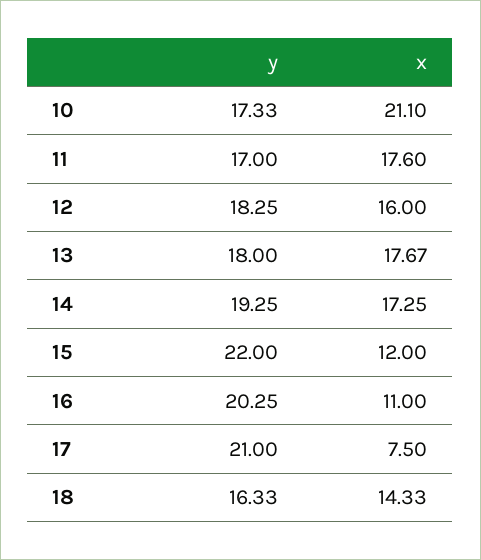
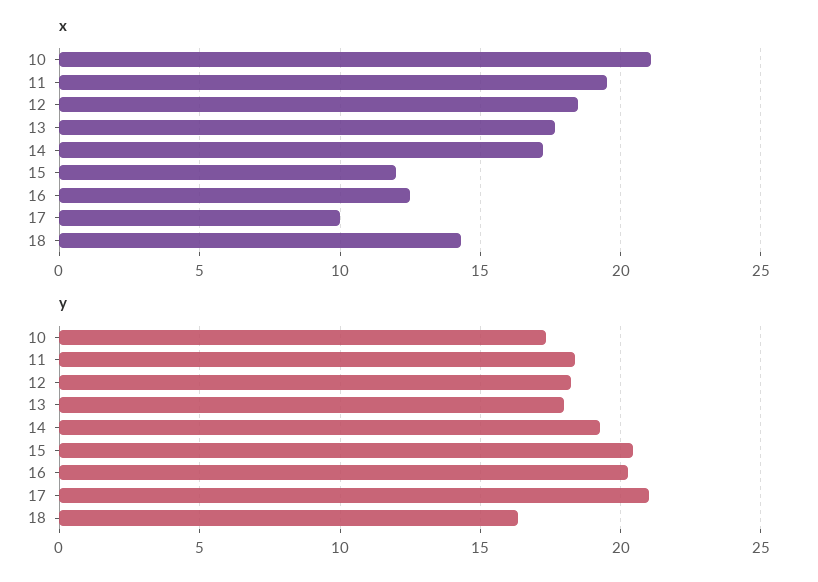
y, 11: 17 -> 18.5
x, 11: 17.6 -> 19.5
x, 12: 16 -> 18.5
y, 15: 22 -> 20.5
x, 16: 11 -> 12.5
x, 17: 7.5 -> 10

